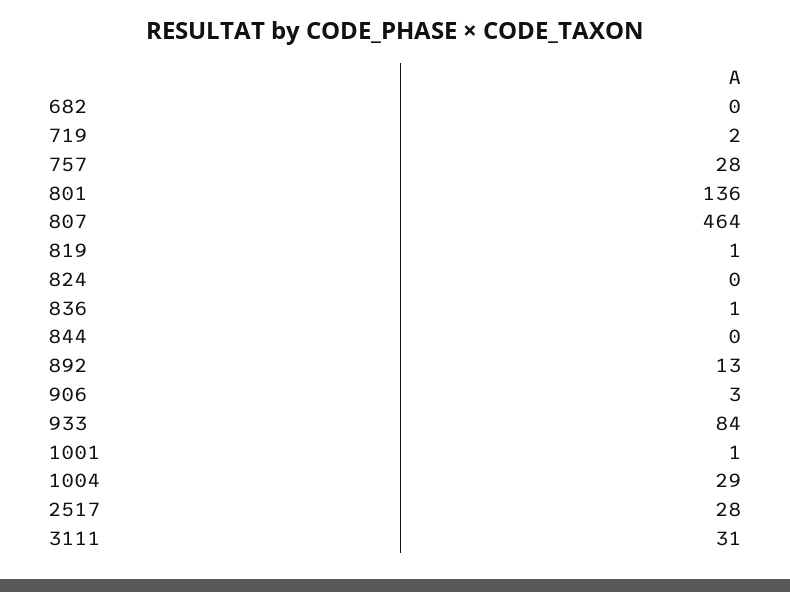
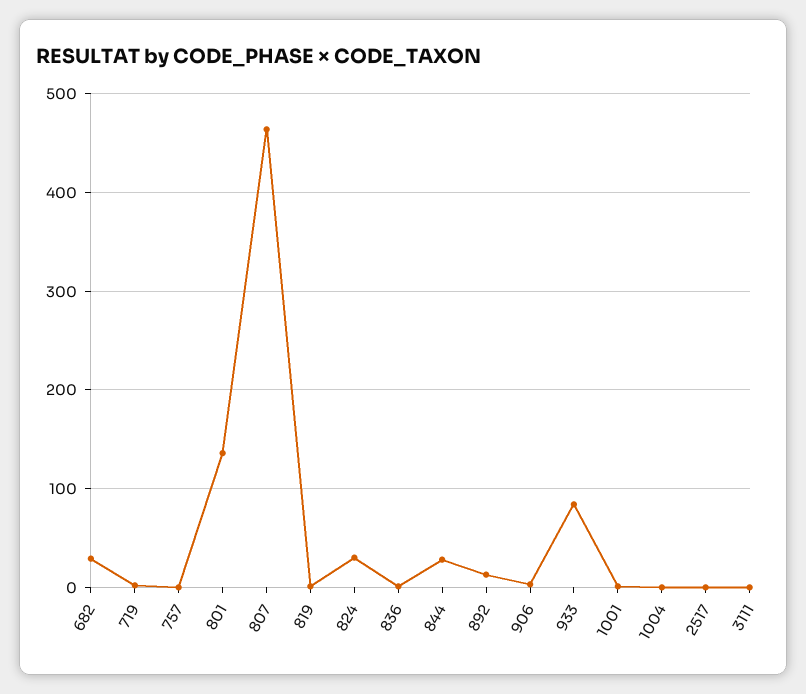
682: 0 -> 30
757: 28 -> 0
824: 0 -> 30
844: 0 -> 30
1004: 29 -> 0
2517: 28 -> 0
3111: 31 -> 0

